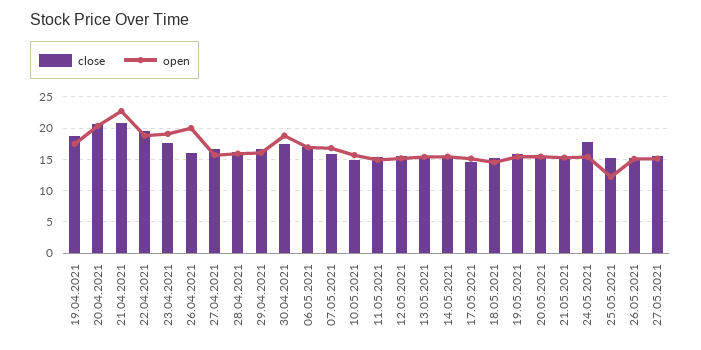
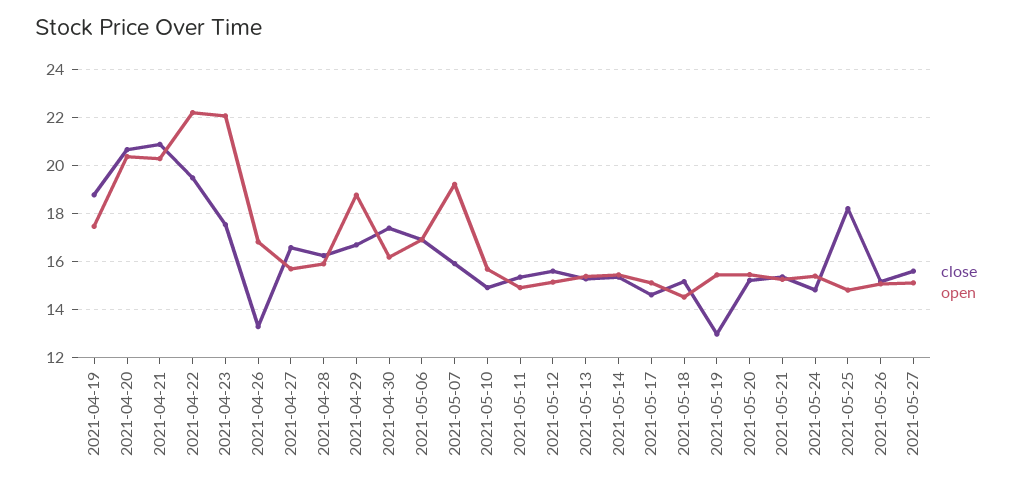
open, 21.04.2021: 23 -> 20.25
open, 22.04.2021: 19 -> 22.25
open, 23.04.2021: 19 -> 22
close, 26.04.2021: 16 -> 13.25
open, 26.04.2021: 20 -> 16.75
open, 29.04.2021: 16 -> 18.75
open, 30.04.2021: 19 -> 16.25
open, 07.05.2021: 17 -> 19.25
close, 19.05.2021: 16 -> 13
close, 24.05.2021: 18 -> 14.75
close, 25.05.2021: 15 -> 18.25
open, 25.05.2021: 12 -> 14.75

